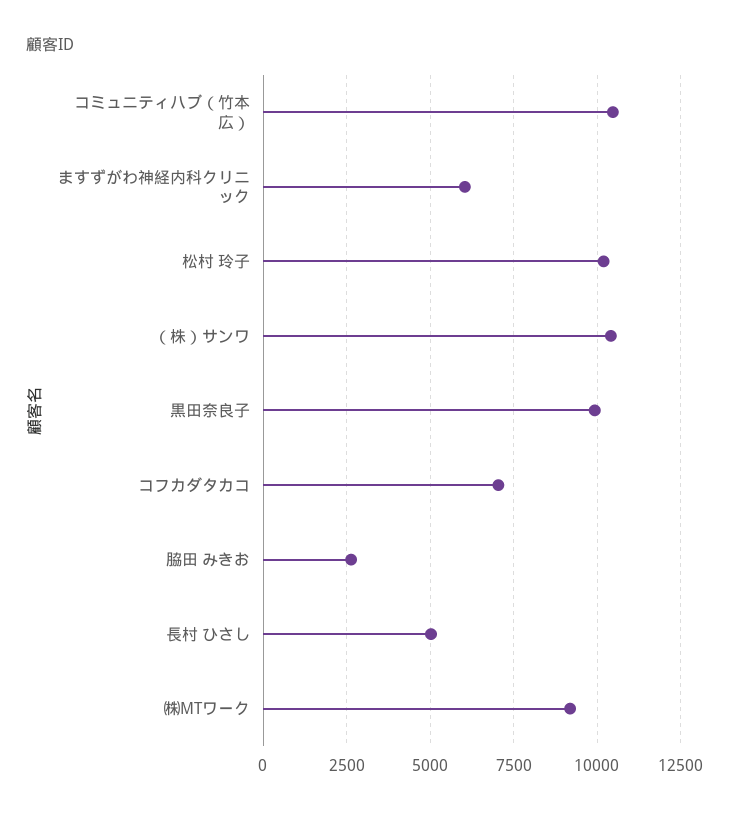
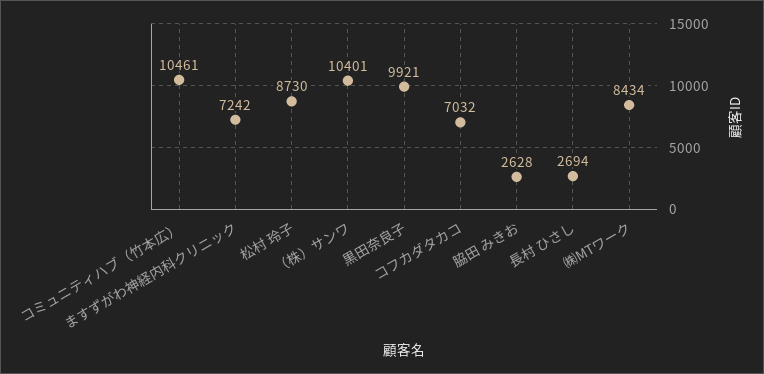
ますずがわ神経内科クリニック: 6000 -> 7242
松村 玲子: 10250 -> 8730
長村 ひさし: 5000 -> 2694
㈱MTワーク: 9250 -> 8434

